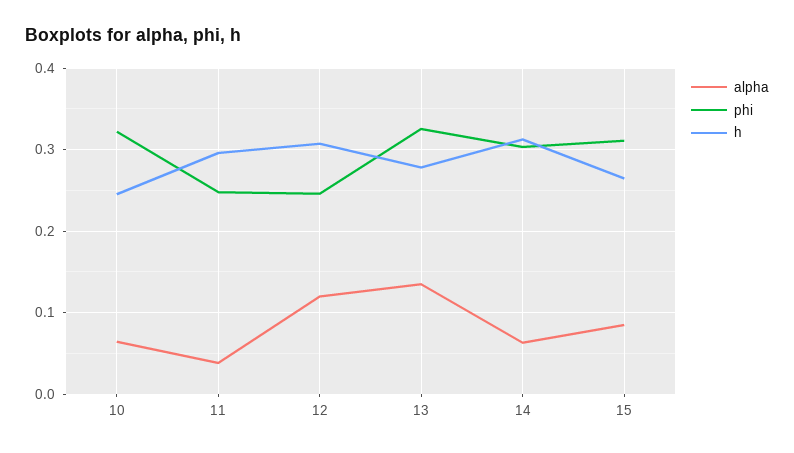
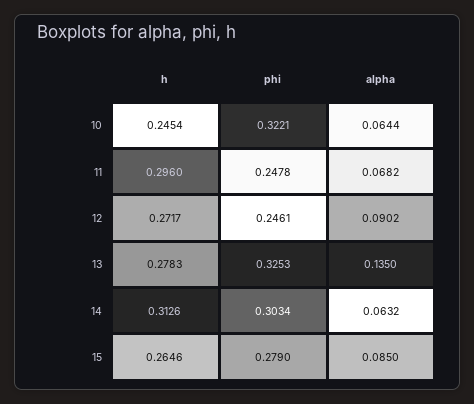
alpha, 11: 0.04 -> 0.0682
alpha, 12: 0.12 -> 0.0902
h, 12: 0.31 -> 0.2717
phi, 15: 0.31 -> 0.279

